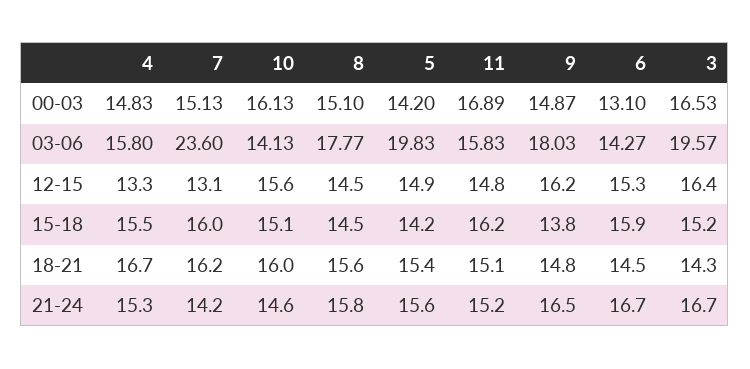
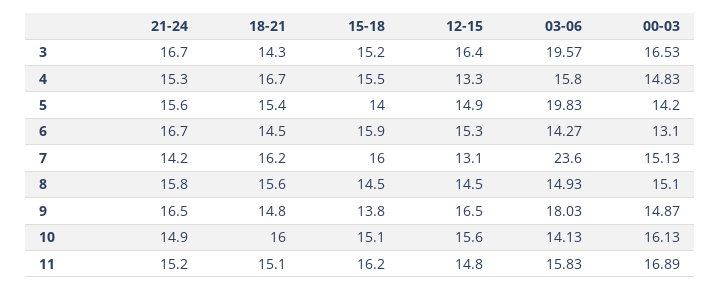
8, 03-06: 17.77 -> 14.93
9, 12-15: 16.2 -> 16.5
5, 15-18: 14.2 -> 14
10, 21-24: 14.6 -> 14.9

